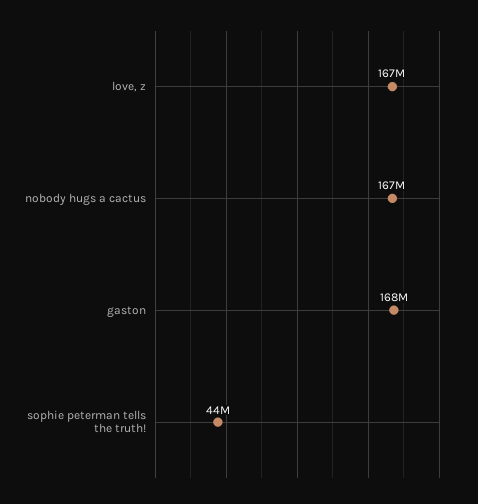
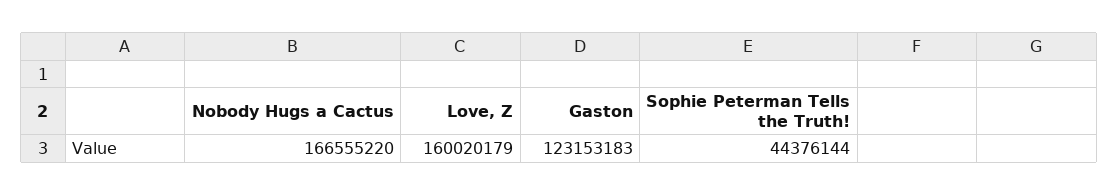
love, z: 167000000 -> 160020179
gaston: 168000000 -> 123153183

